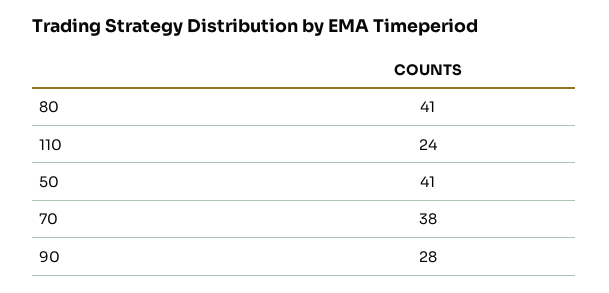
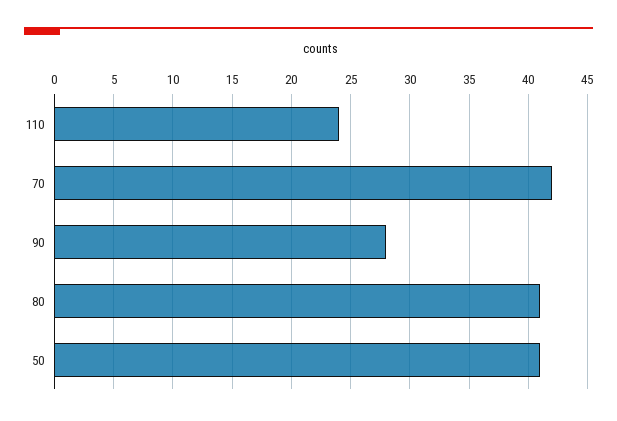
70: 38 -> 42

